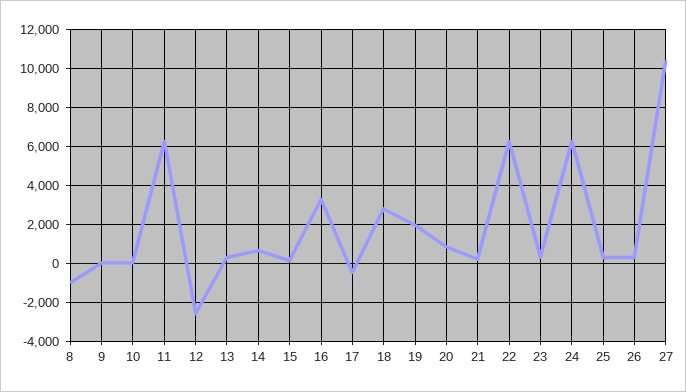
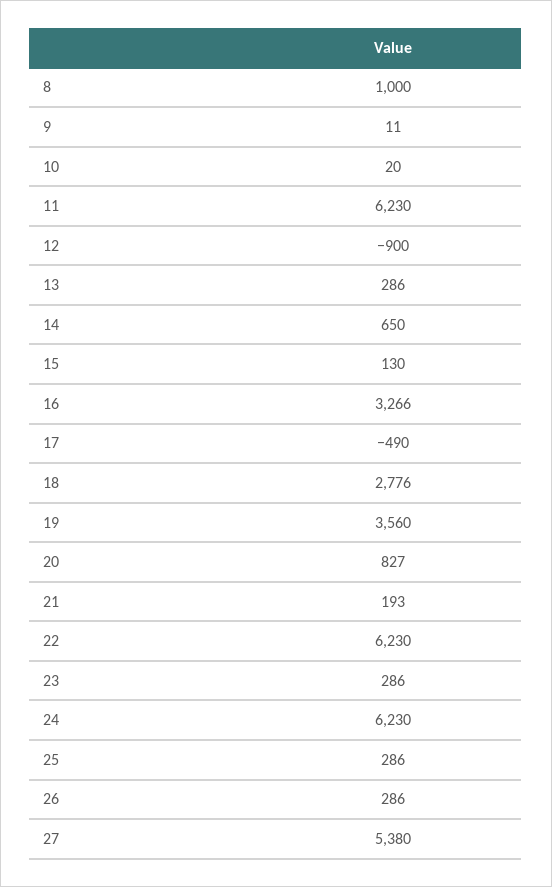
8: -1000 -> 1000
12: -2500 -> -900
19: 2000 -> 3560
27: 10500 -> 5380

